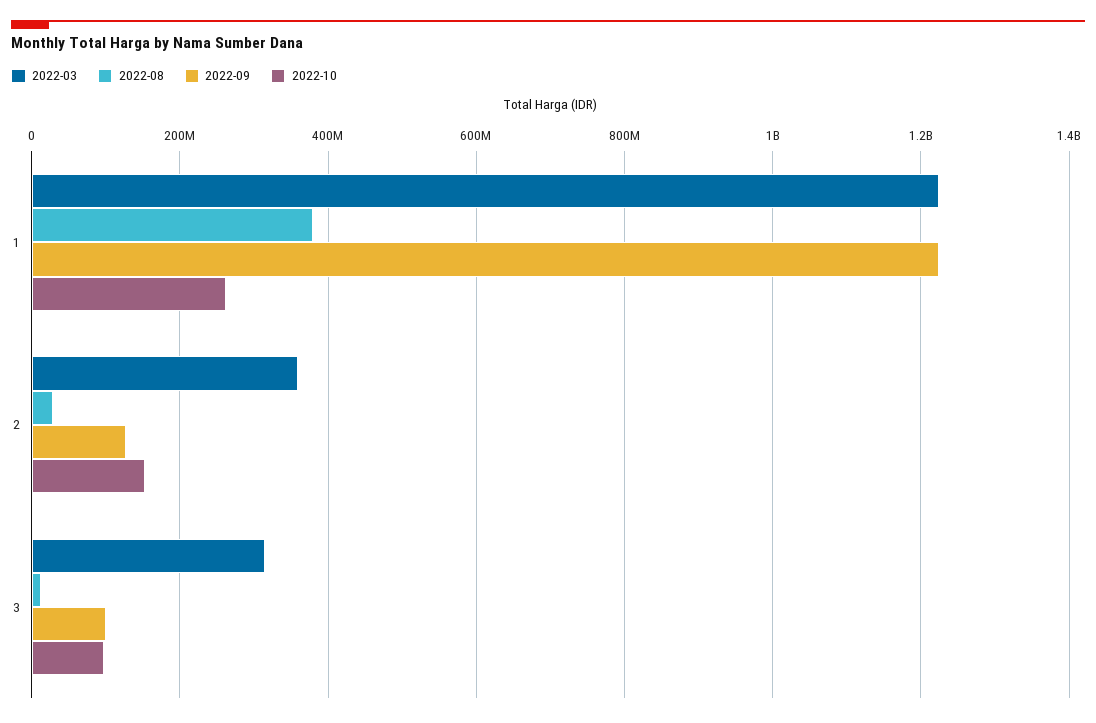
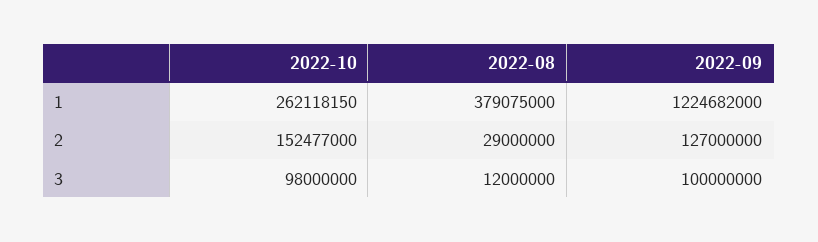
2022-03, 1: 1220000000 -> none
2022-03, 2: 360000000 -> none
2022-03, 3: 320000000 -> none

